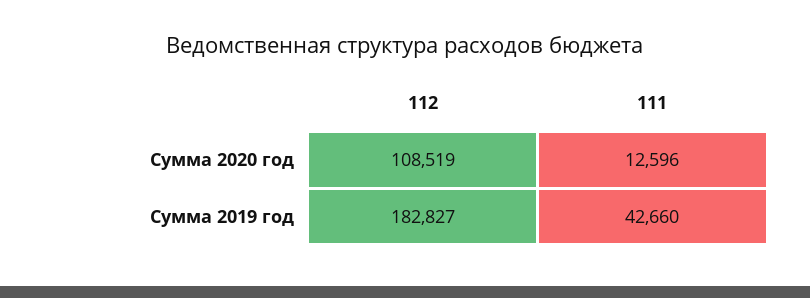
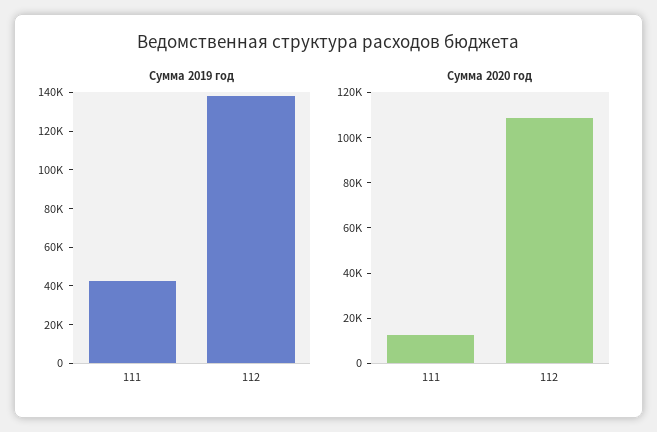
Сумма 2019 год, 112: 182827 -> 140000

